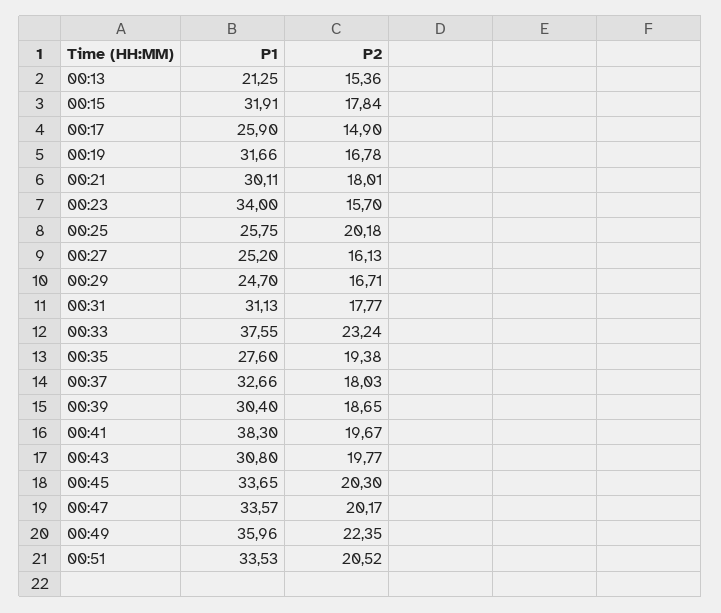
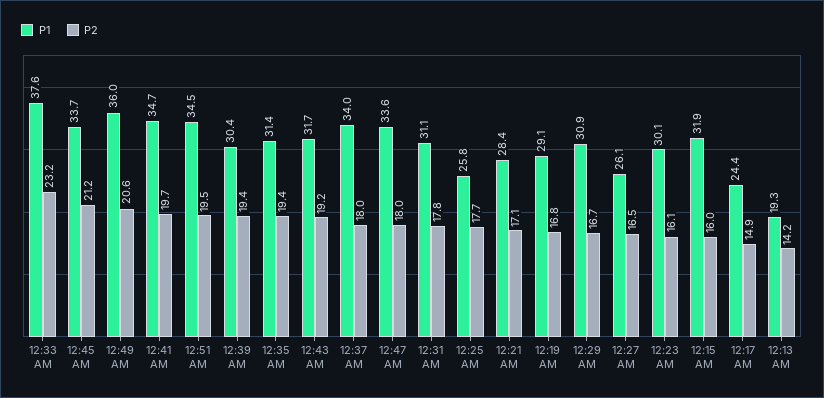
P1, 00:13: 21.25 -> 19.3
P2, 00:13: 15.36 -> 14.2
P2, 00:15: 17.84 -> 16
P1, 00:17: 25.9 -> 24.4
P1, 00:19: 31.66 -> 29.1
P1, 00:21: 30.11 -> 28.4
P2, 00:21: 18.01 -> 17.1
P1, 00:23: 34 -> 30.1
P2, 00:23: 15.7 -> 16.1
P2, 00:25: 20.18 -> 17.7
P1, 00:27: 25.2 -> 26.1
P2, 00:27: 16.13 -> 16.5
P1, 00:29: 24.7 -> 30.9
P1, 00:35: 27.6 -> 31.4
P1, 00:37: 32.66 -> 34
P2, 00:39: 18.65 -> 19.4
P1, 00:41: 38.3 -> 34.7
P1, 00:43: 30.8 -> 31.7
P2, 00:43: 19.77 -> 19.2
P2, 00:45: 20.3 -> 21.2
P2, 00:47: 20.17 -> 18
P2, 00:49: 22.35 -> 20.6
P1, 00:51: 33.53 -> 34.5
P2, 00:51: 20.52 -> 19.5

